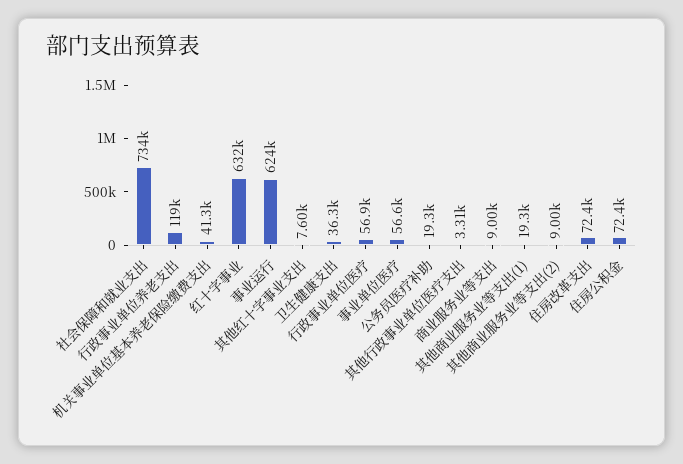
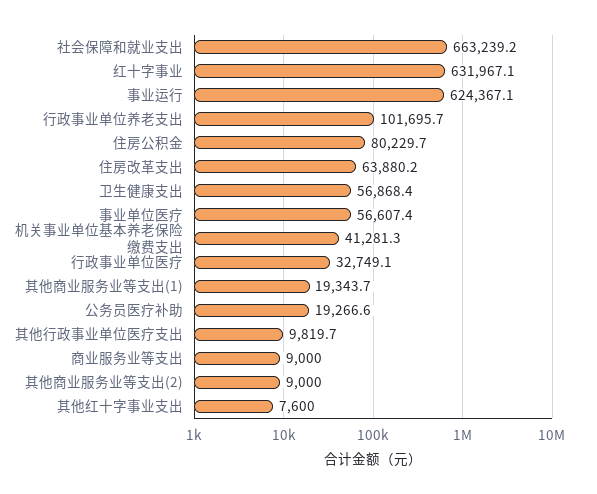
社会保障和就业支出: 734000 -> 663239.2
行政事业单位养老支出: 119000 -> 101695.7
卫生健康支出: 36300 -> 56868.4
行政事业单位医疗: 56900 -> 32749.1
其他行政事业单位医疗支出: 3310 -> 9819.7
住房改革支出: 72400 -> 63880.2
住房公积金: 72400 -> 80229.7

